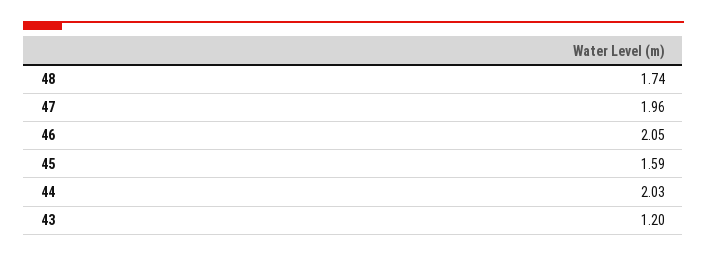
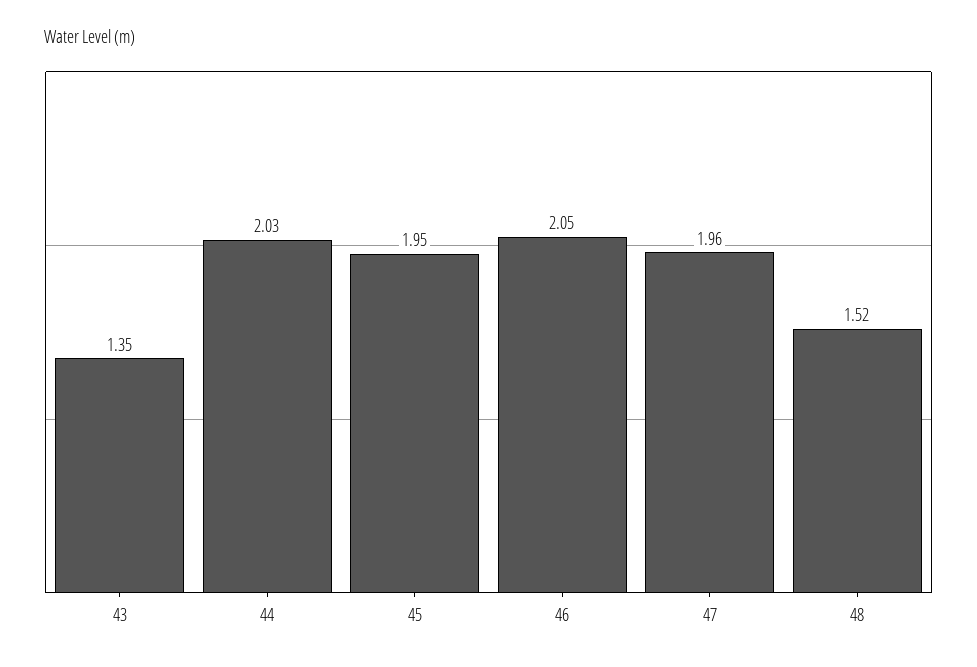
48: 1.74 -> 1.52
45: 1.59 -> 1.95
43: 1.2 -> 1.35

